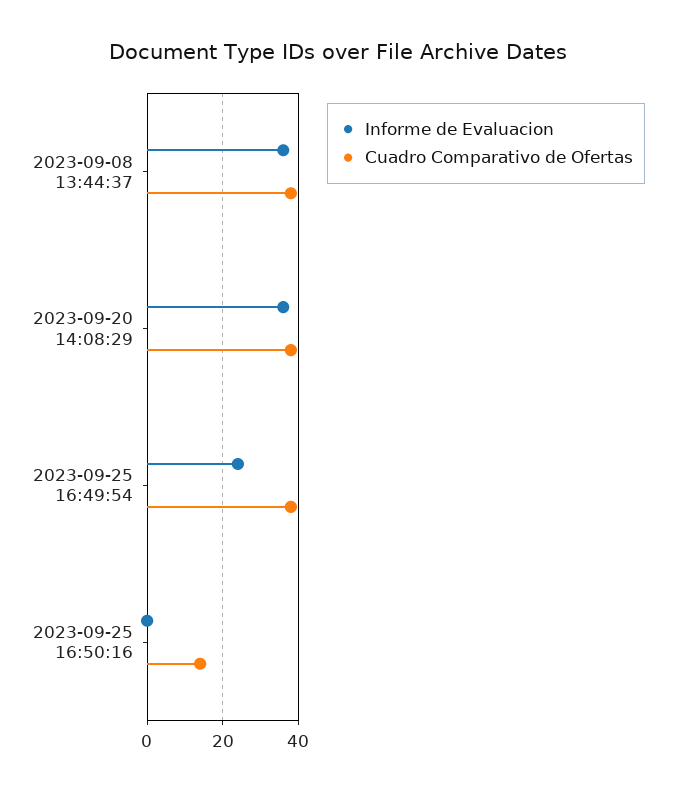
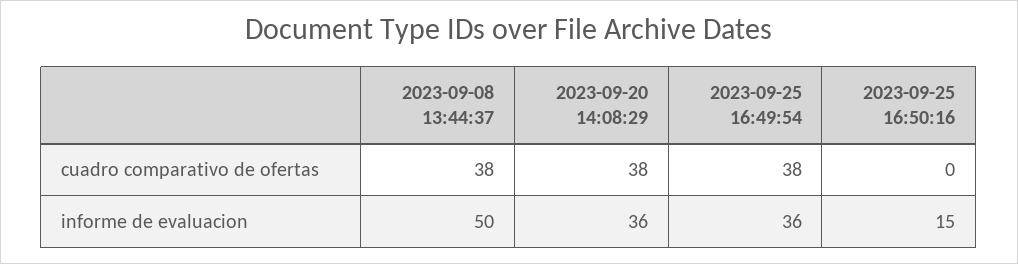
Informe de Evaluacion, 2023-09-08 13:44:37: 35 -> 50
Informe de Evaluacion, 2023-09-25 16:49:54: 25 -> 36
Informe de Evaluacion, 2023-09-25 16:50:16: 0 -> 15
Cuadro Comparativo de Ofertas, 2023-09-25 16:50:16: 15 -> 0

